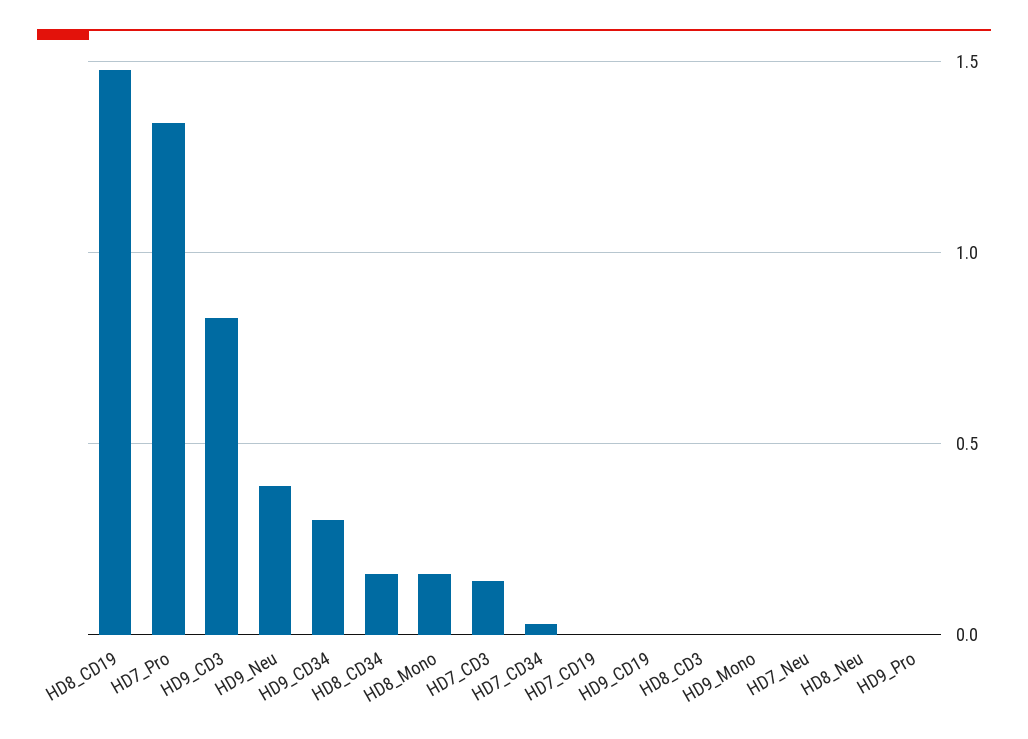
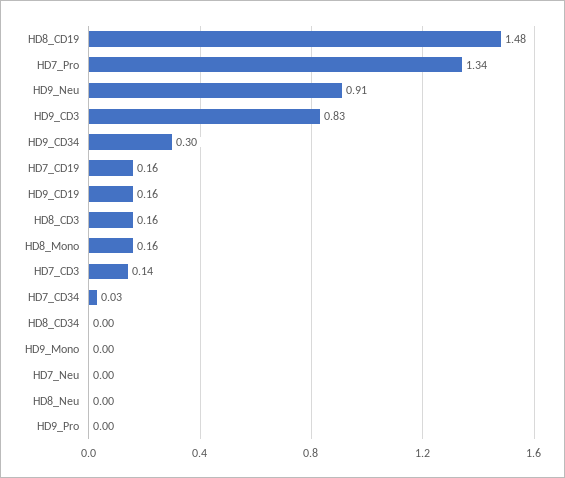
HD9_Neu: 0.4 -> 0.91
HD8_CD34: 0.15 -> 0
HD7_CD19: 0 -> 0.16
HD9_CD19: 0 -> 0.16
HD8_CD3: 0 -> 0.16

